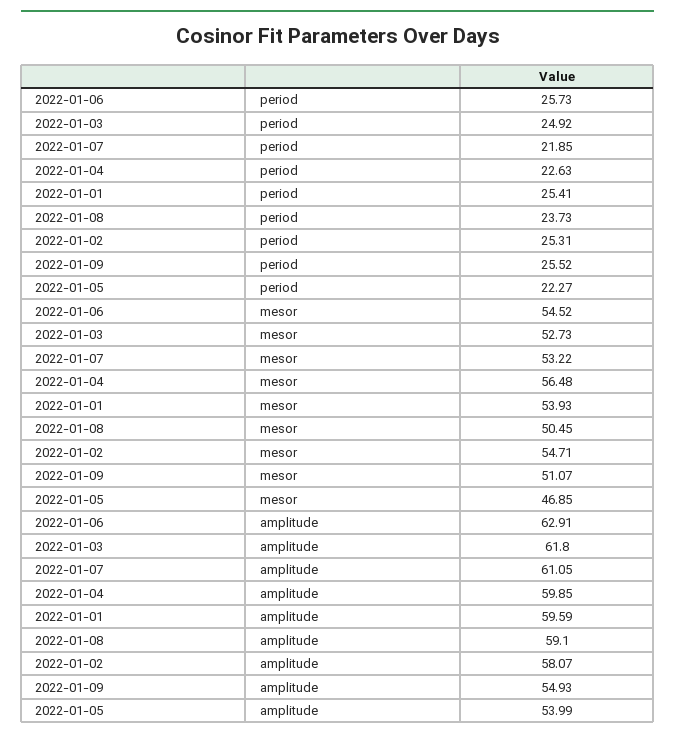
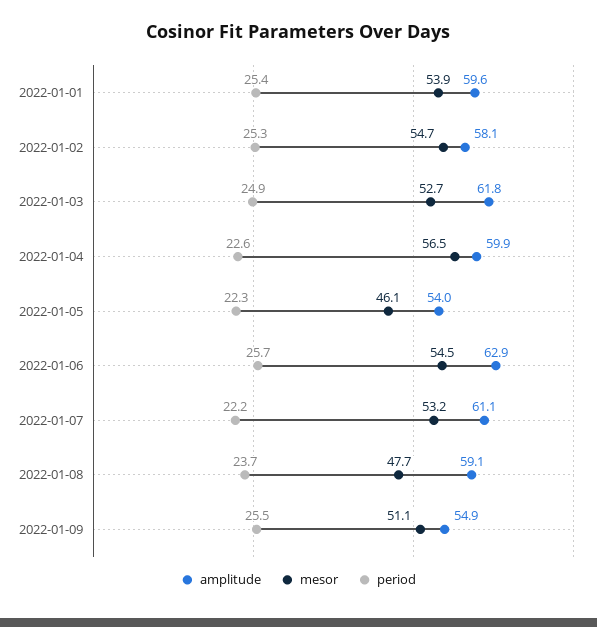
period, 2022-01-07: 21.85 -> 22.2
mesor, 2022-01-08: 50.45 -> 47.7
mesor, 2022-01-05: 46.85 -> 46.1

